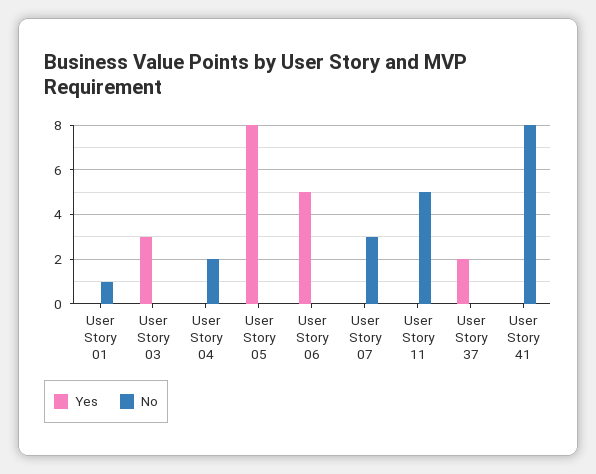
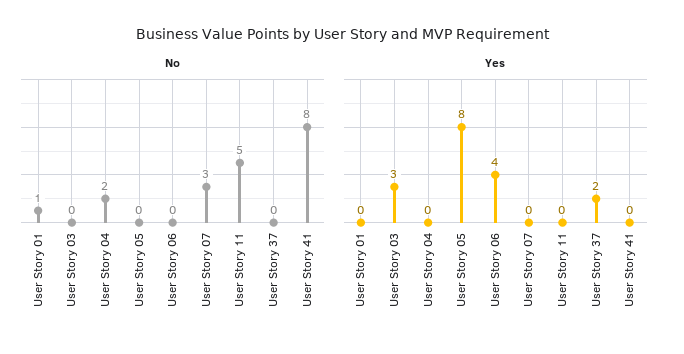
Yes, User Story 06: 5 -> 4

